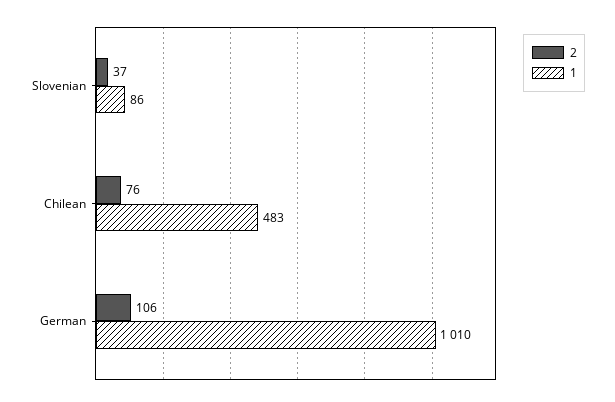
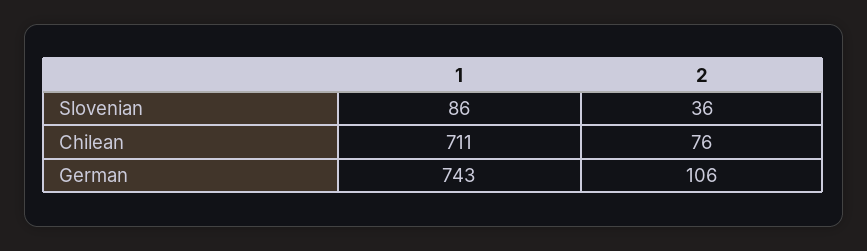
2, Slovenian: 37 -> 36
1, Chilean: 483 -> 711
1, German: 1010 -> 743

